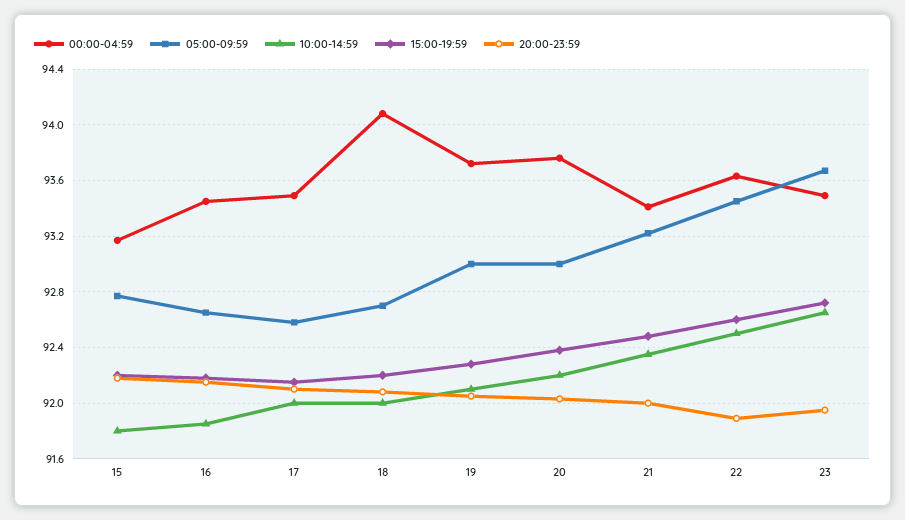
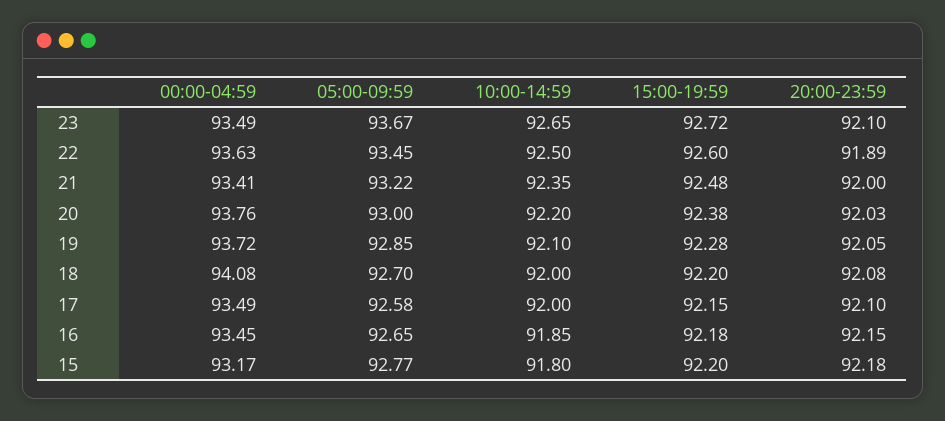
05:00-09:59, 19: 93 -> 92.85
20:00-23:59, 23: 91.95 -> 92.1

